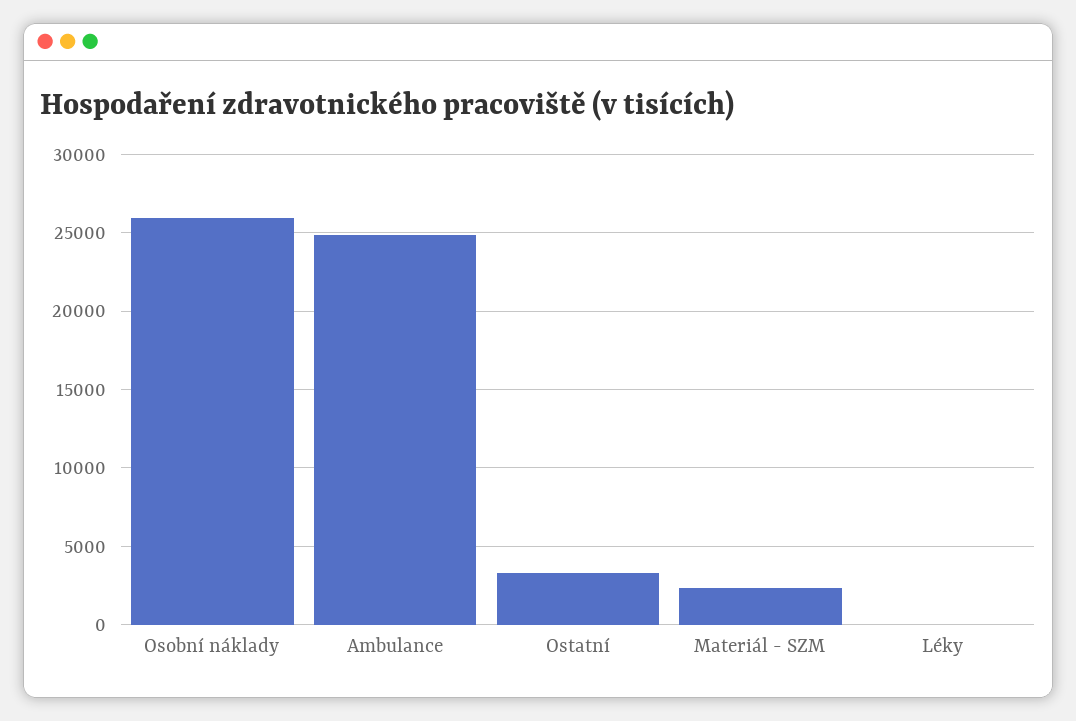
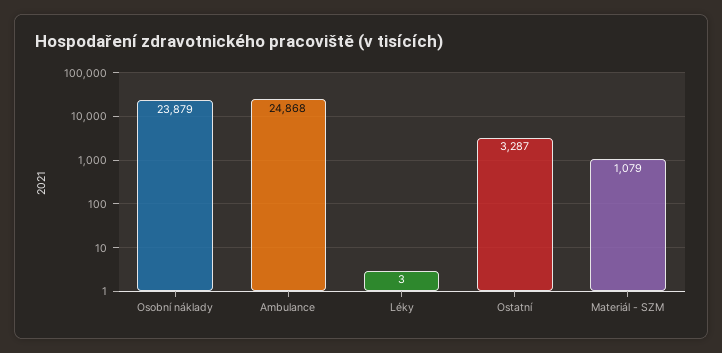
Osobní náklady: 26000 -> 23879
Materiál - SZM: 2500 -> 1079

